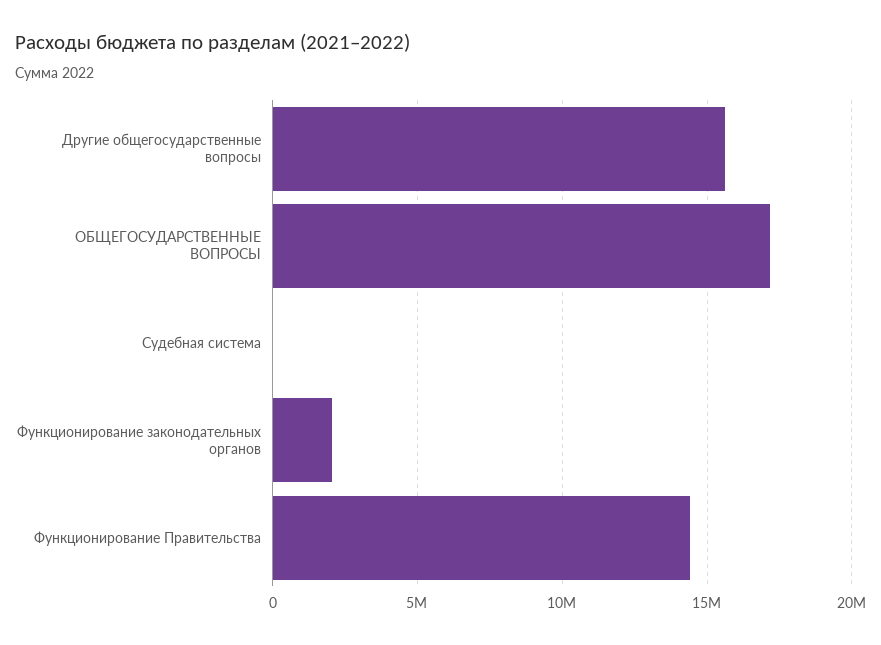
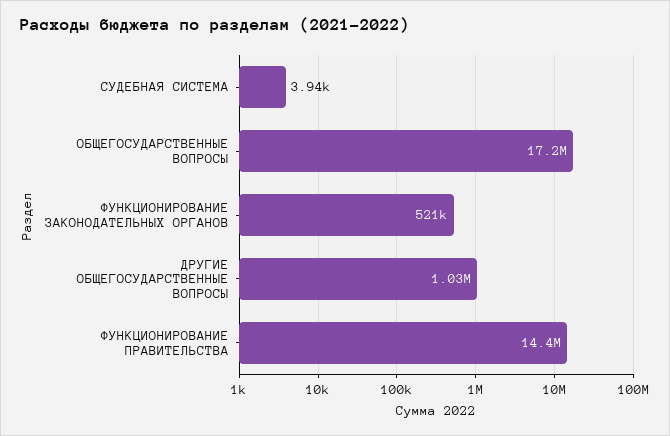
Другие общегосударственные вопросы: 15500000 -> 1030000
Функционирование законодательных органов: 2000000 -> 521000

